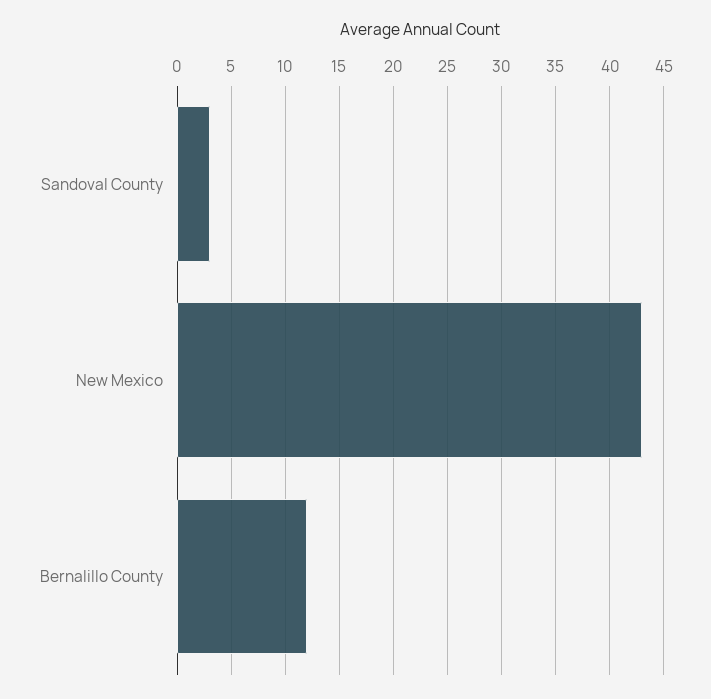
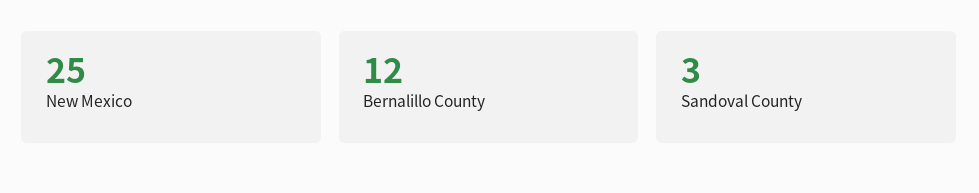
New Mexico: 43 -> 25

